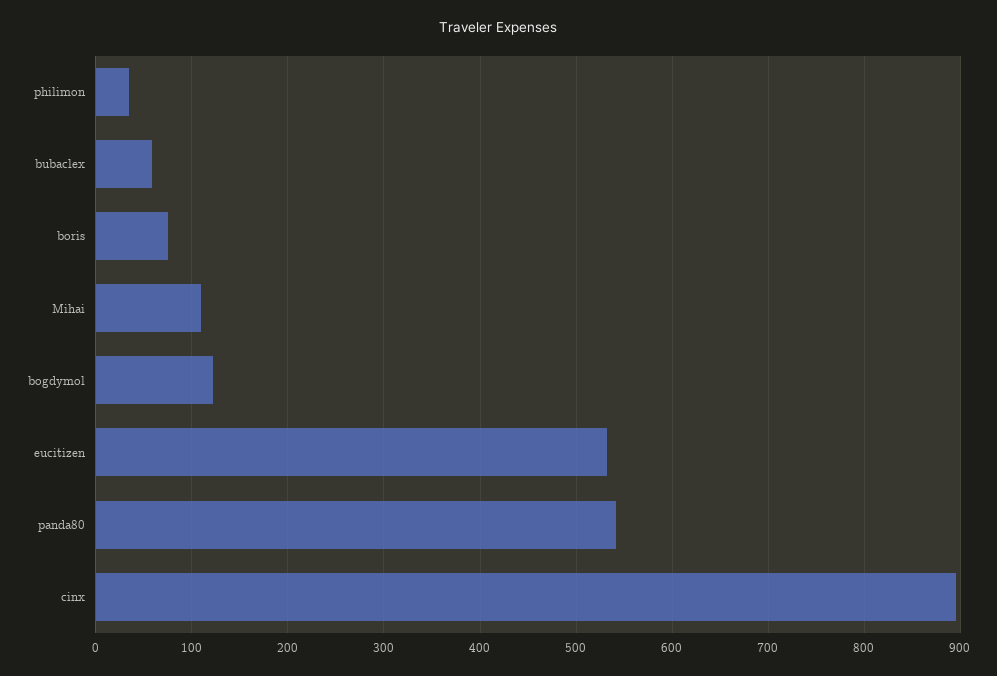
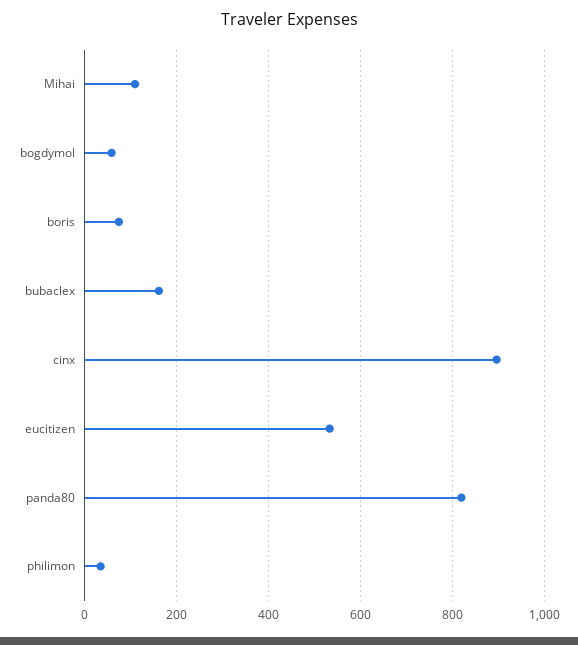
bubaclex: 60 -> 160
bogdymol: 120 -> 60
panda80: 540 -> 820

